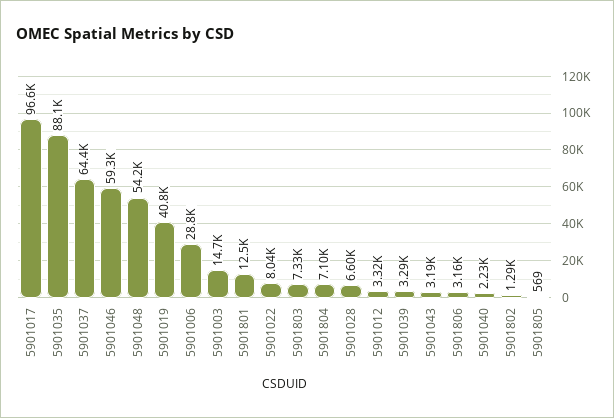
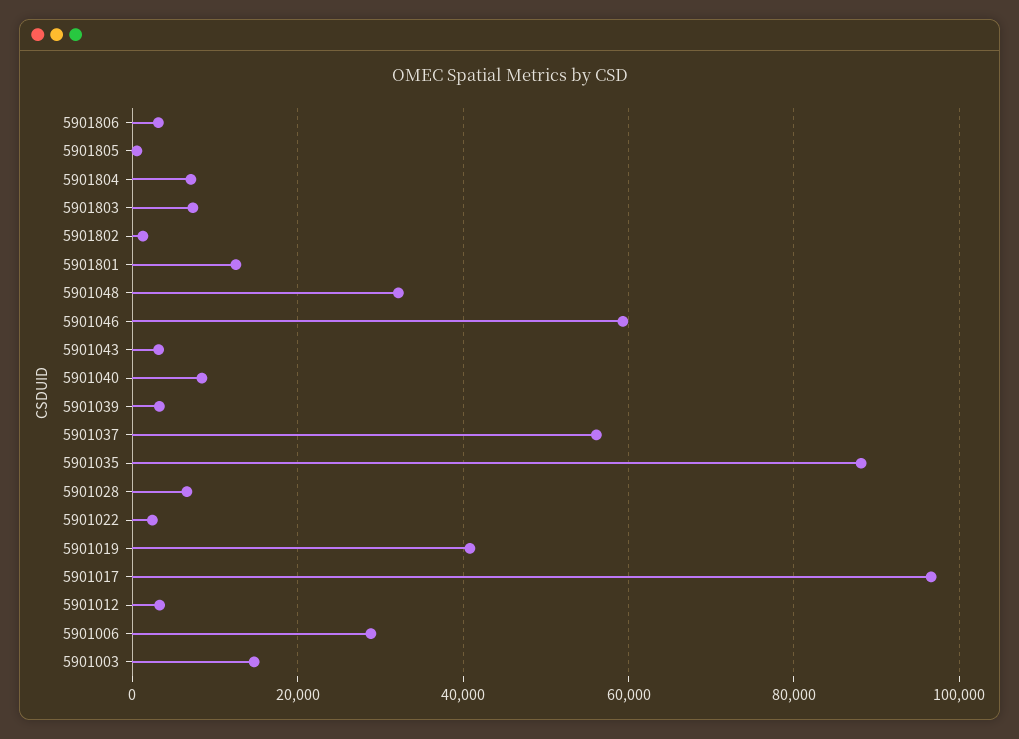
5901037: 64400 -> 56000
5901048: 54200 -> 32000
5901022: 8040 -> 2000
5901040: 2230 -> 8000

